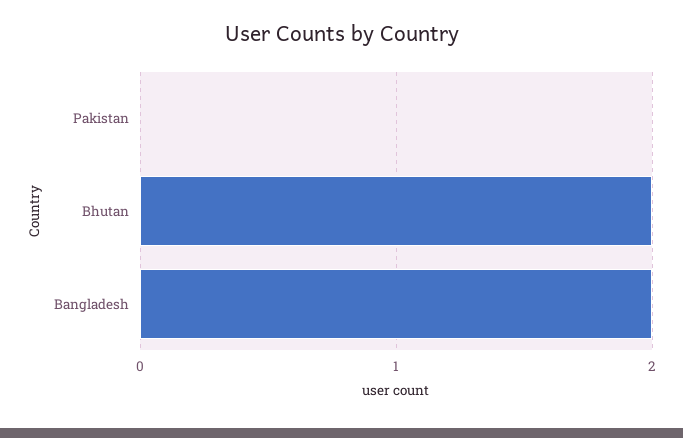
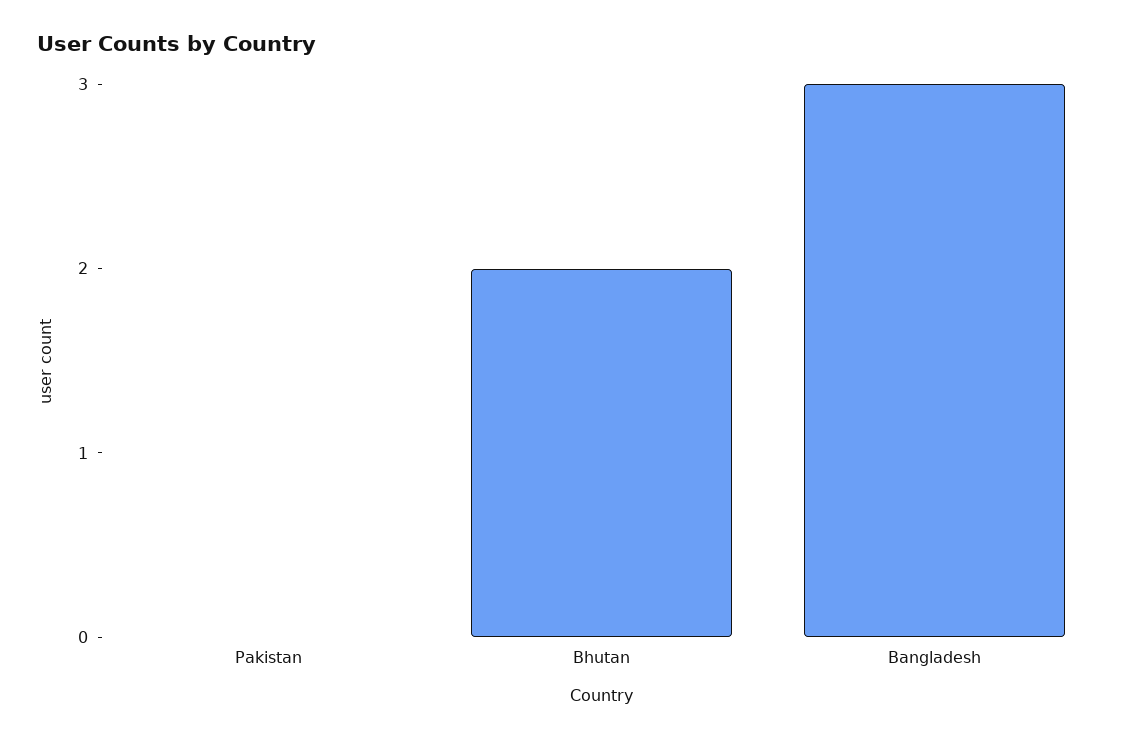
Bangladesh: 2 -> 3

